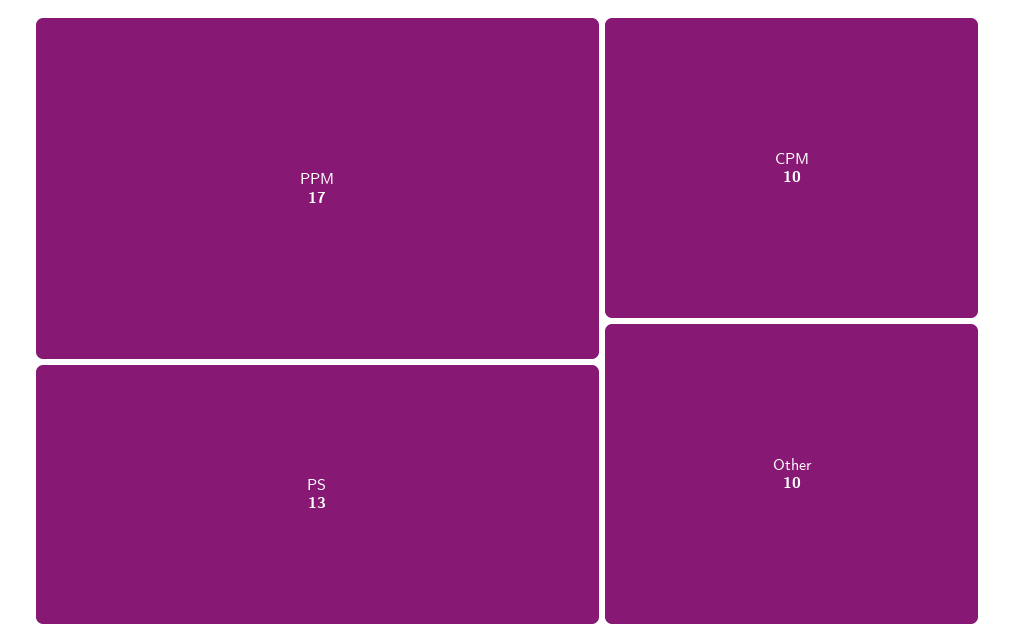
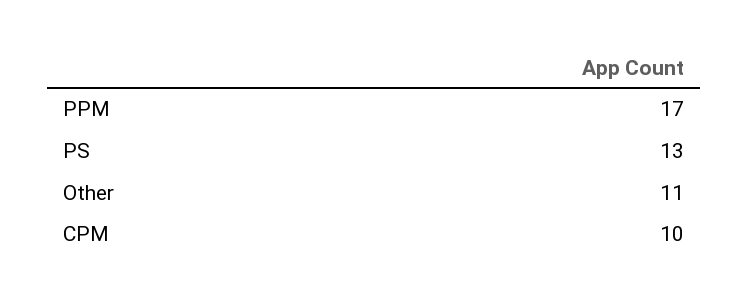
Other: 10 -> 11

